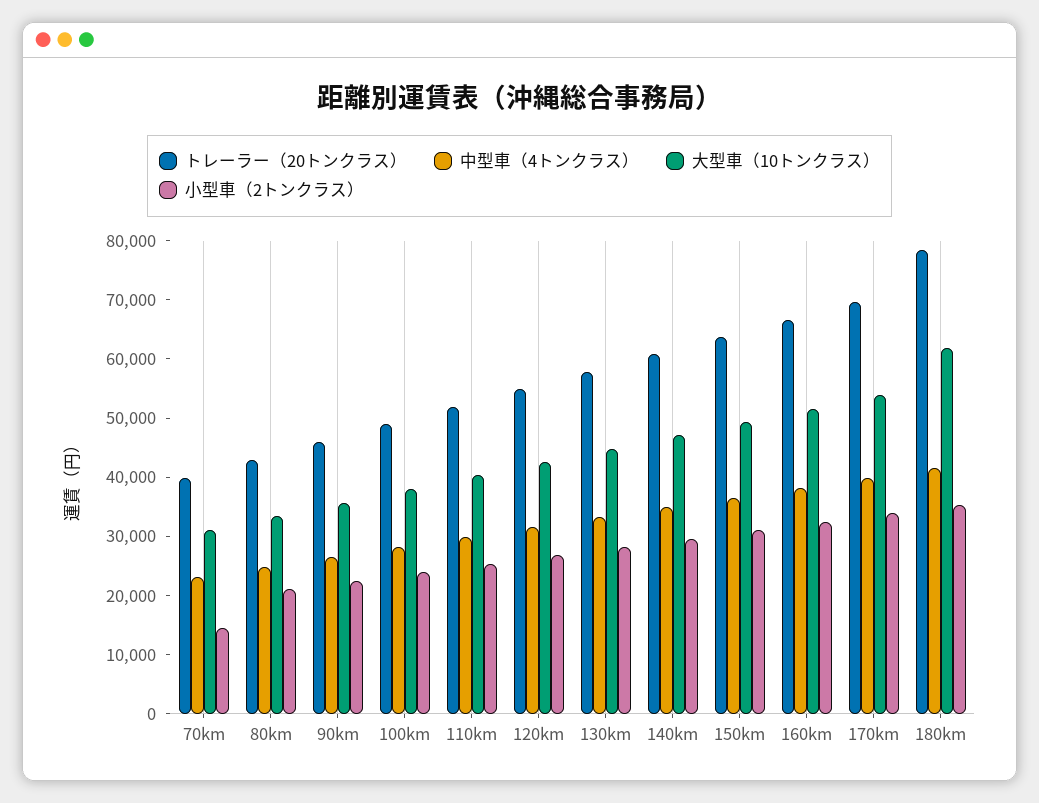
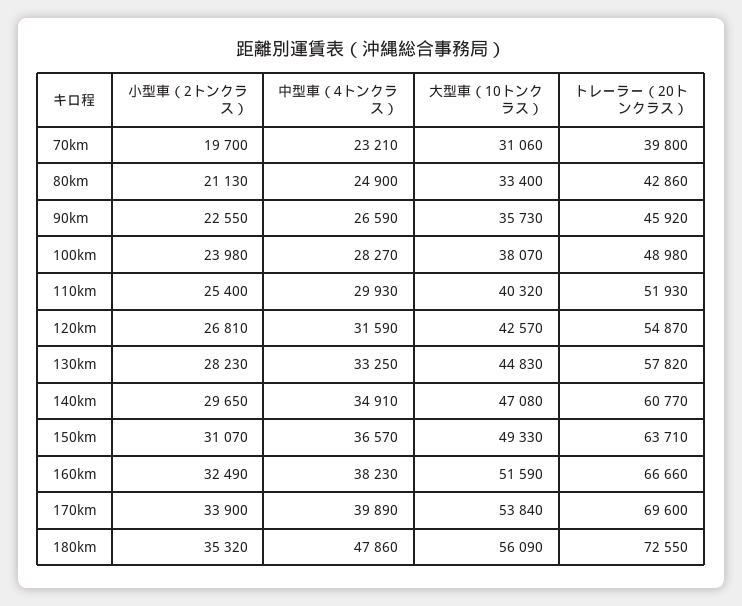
小型車（2トンクラス）, 70km: 14000 -> 19700
トレーラー（20トンクラス）, 180km: 78000 -> 72550
中型車（4トンクラス）, 180km: 42000 -> 47860
大型車（10トンクラス）, 180km: 62000 -> 56090

